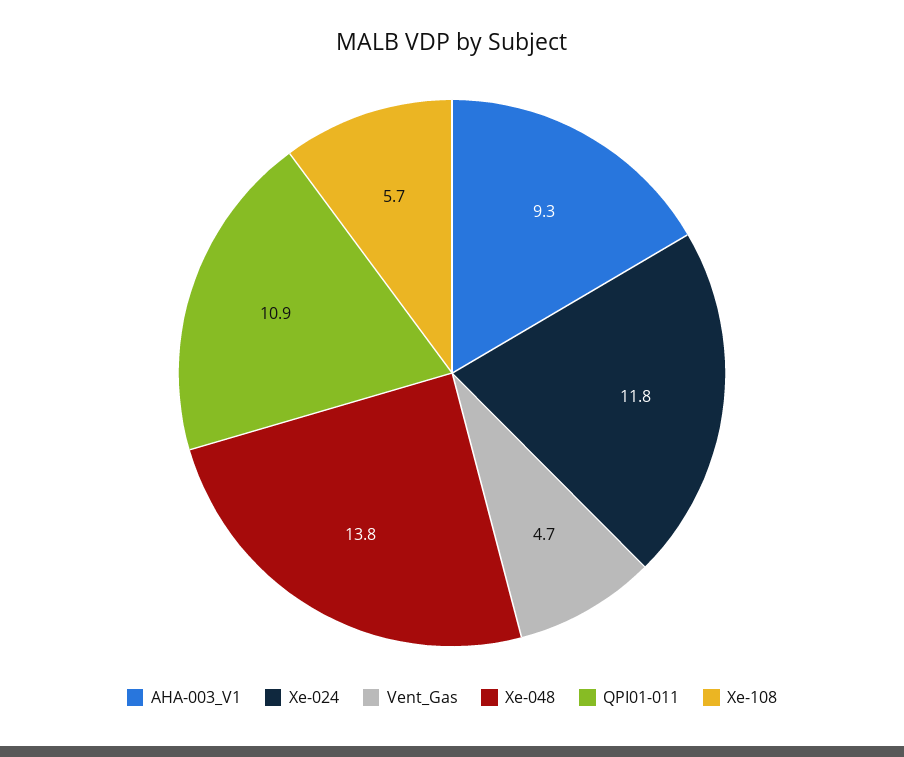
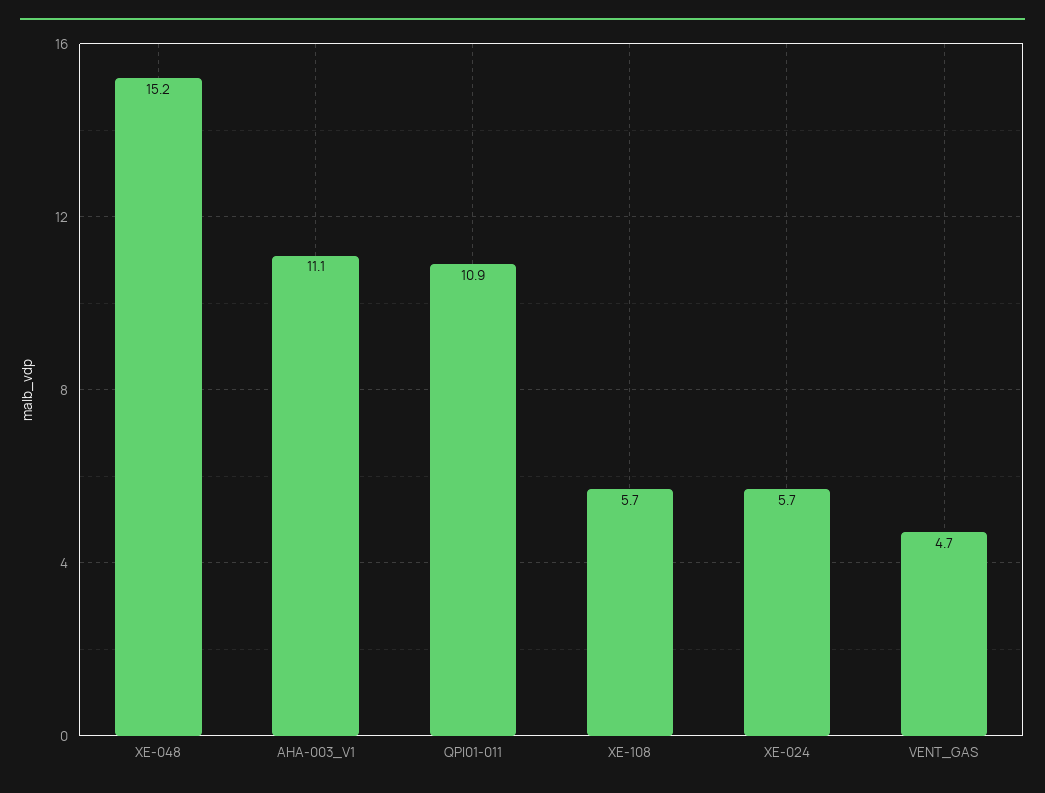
AHA-003_V1: 9.3 -> 11.1
Xe-024: 11.8 -> 5.7
Xe-048: 13.8 -> 15.2

